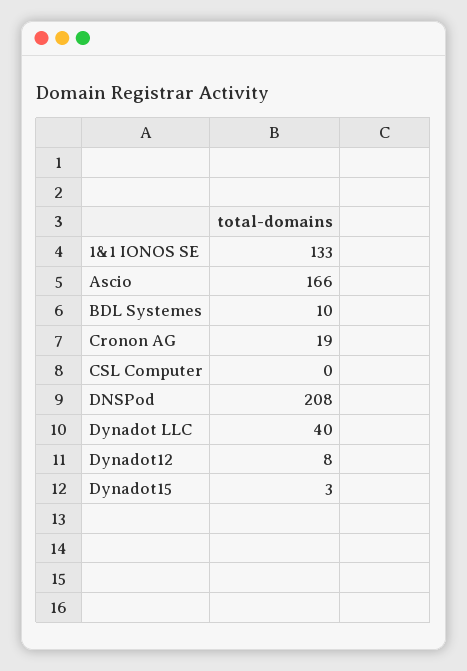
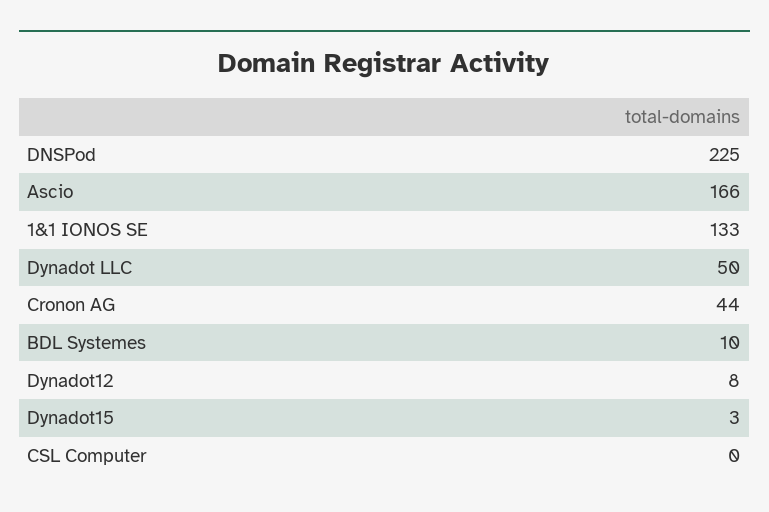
Cronon AG: 19 -> 44
DNSPod: 208 -> 225
Dynadot LLC: 40 -> 50

